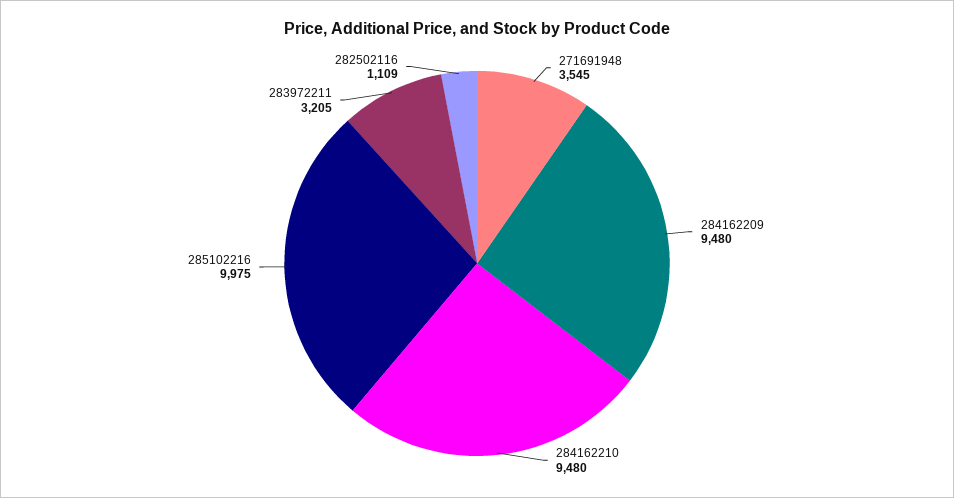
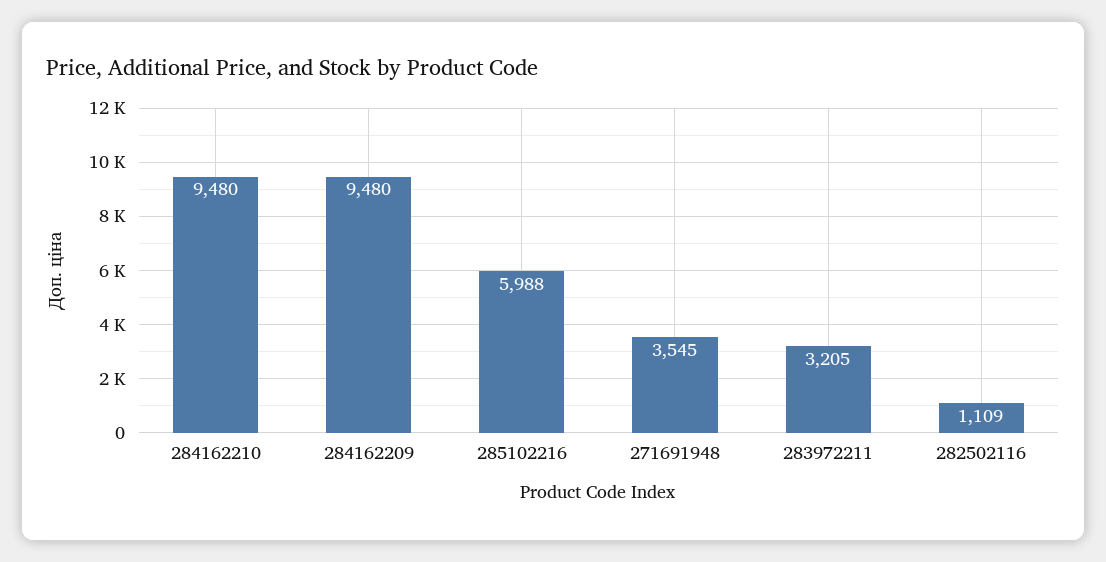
285102216: 9975 -> 5988

